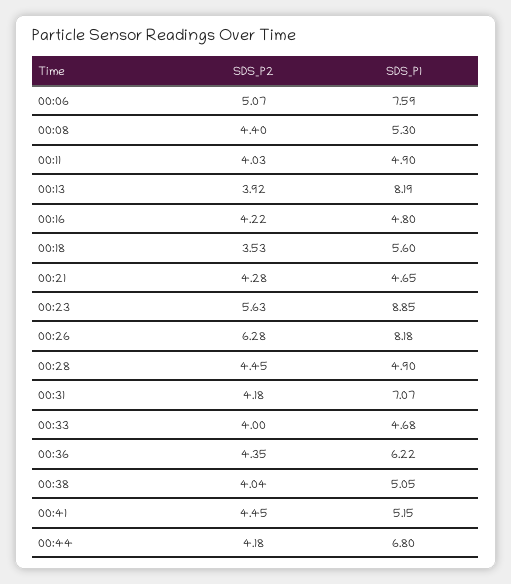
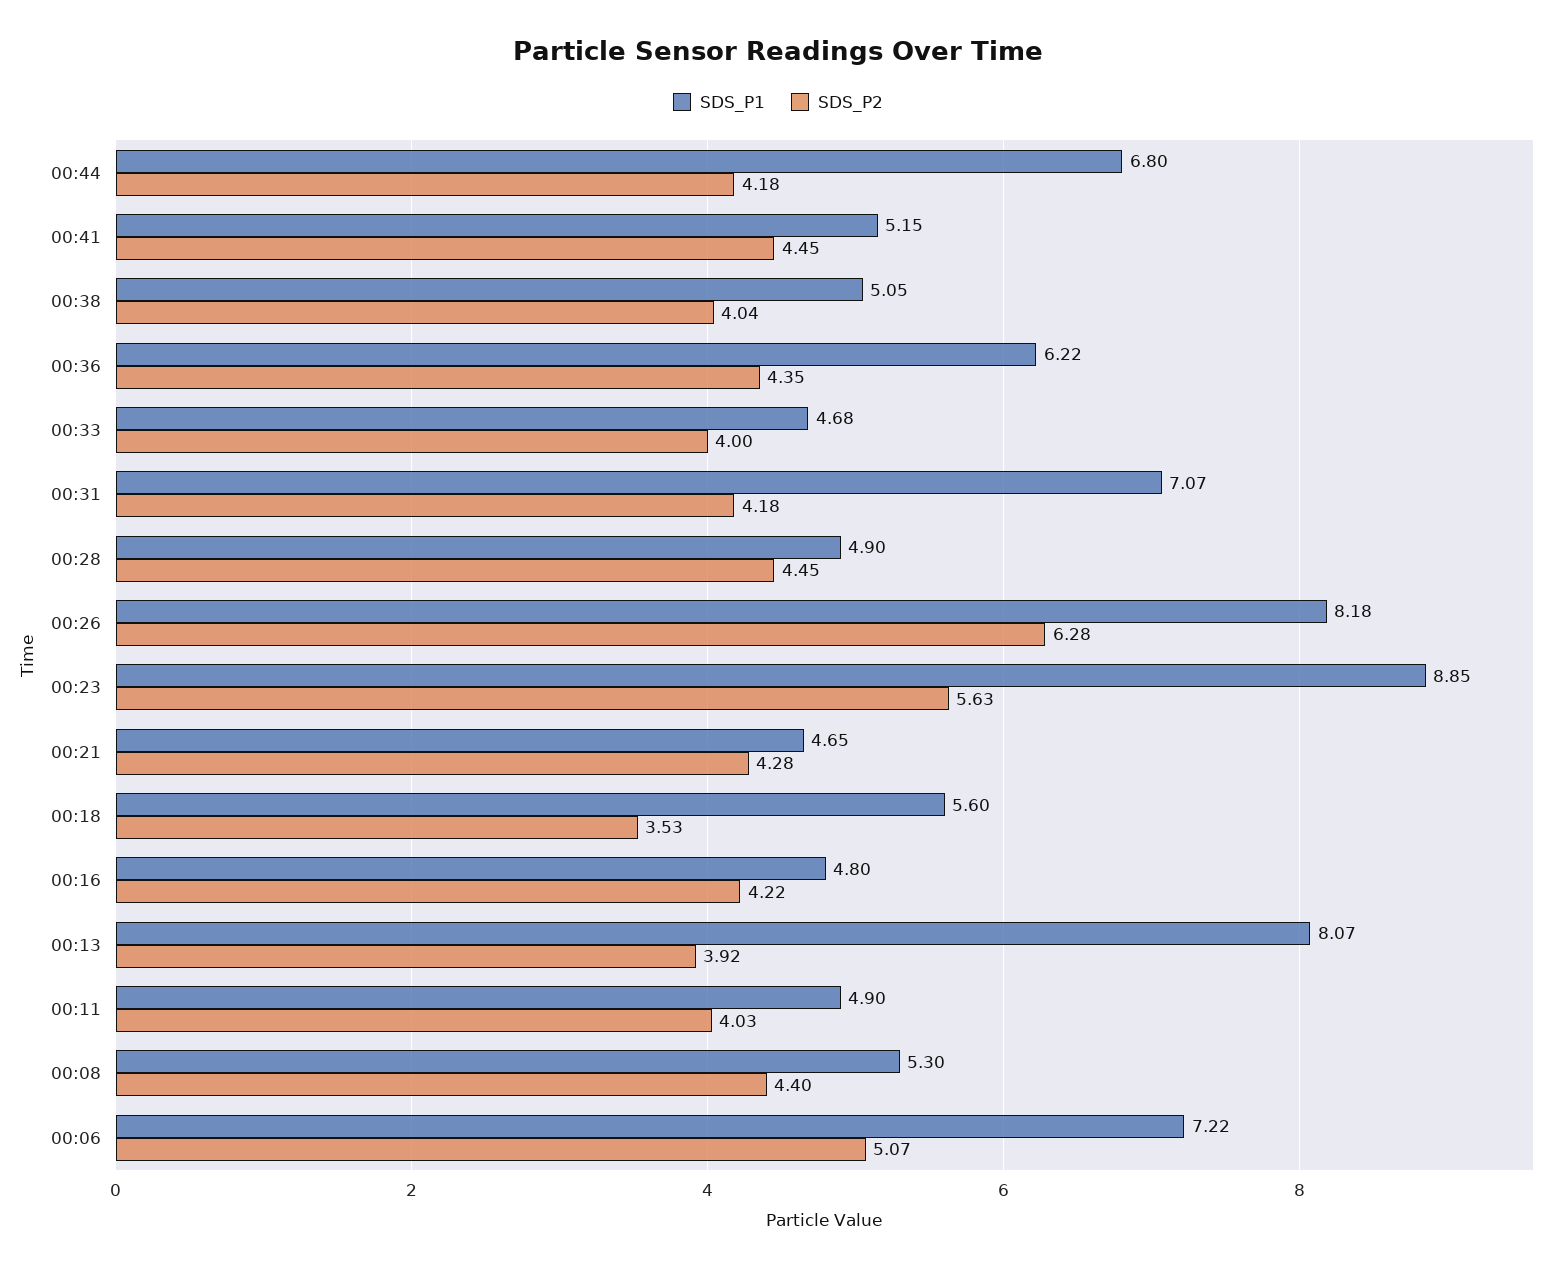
SDS_P1, 00:06: 7.59 -> 7.22
SDS_P1, 00:13: 8.19 -> 8.07

